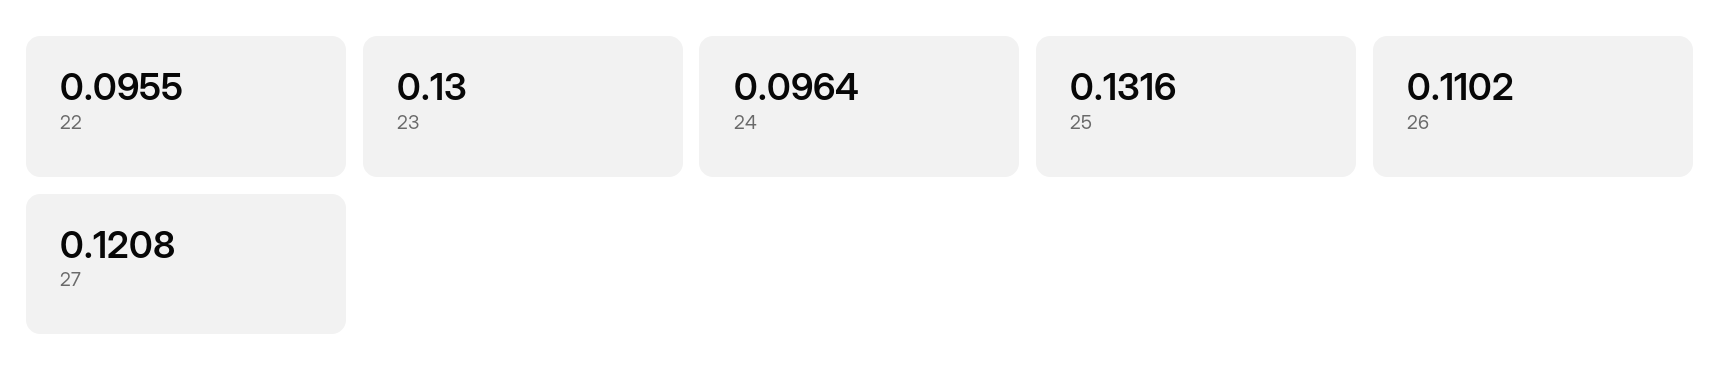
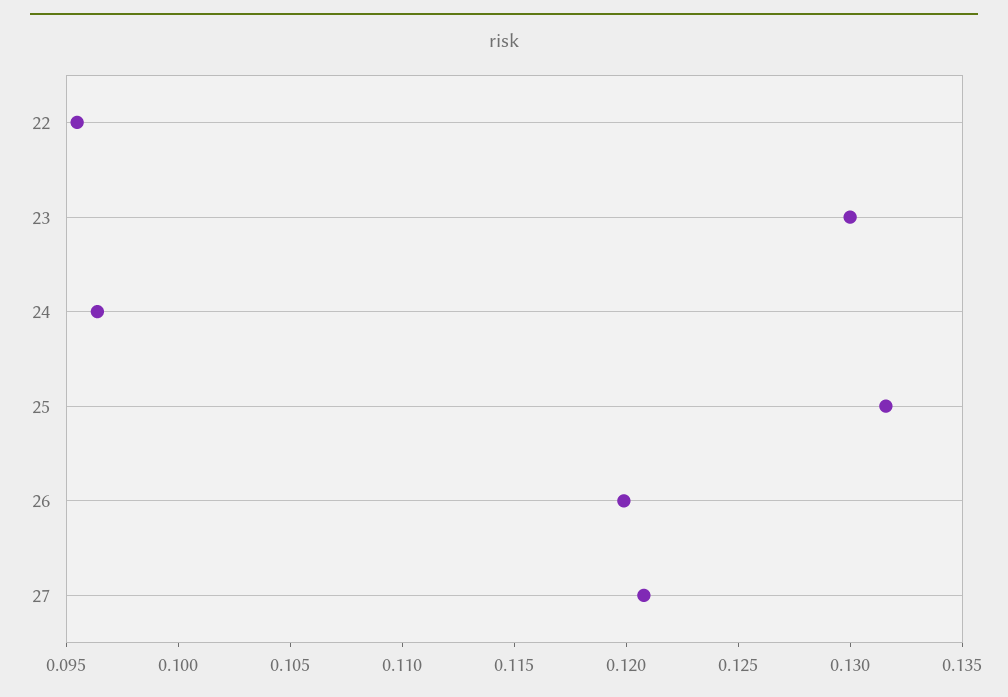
26: 0.1102 -> 0.12

